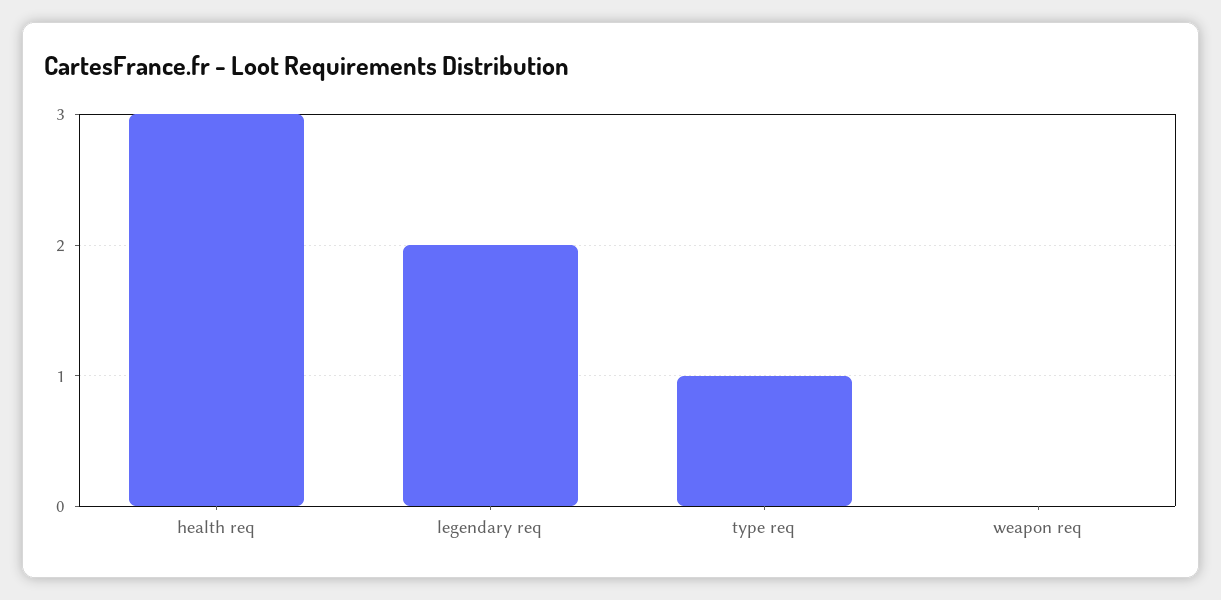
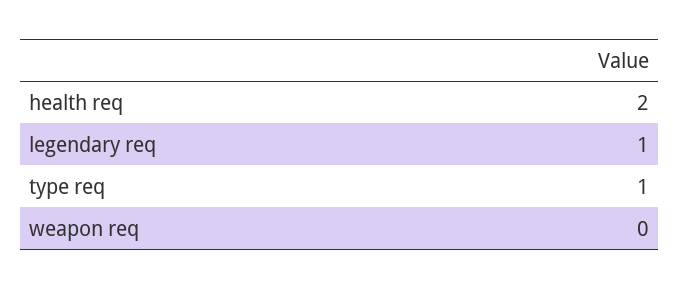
health req: 3 -> 2
legendary req: 2 -> 1

